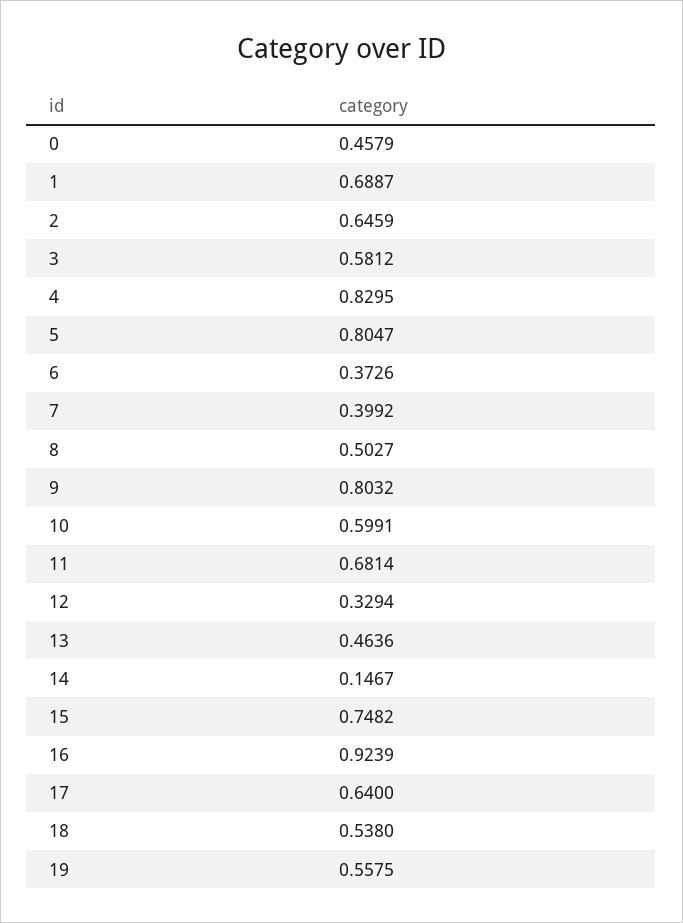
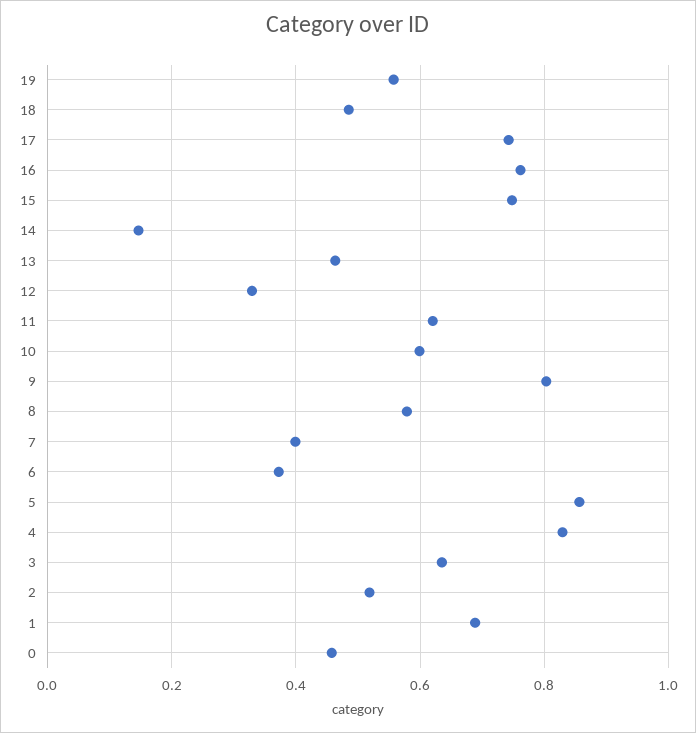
2: 0.6459 -> 0.52
3: 0.5812 -> 0.64
5: 0.8047 -> 0.86
8: 0.5027 -> 0.58
11: 0.6814 -> 0.62
16: 0.9239 -> 0.76
17: 0.64 -> 0.74
18: 0.538 -> 0.48

